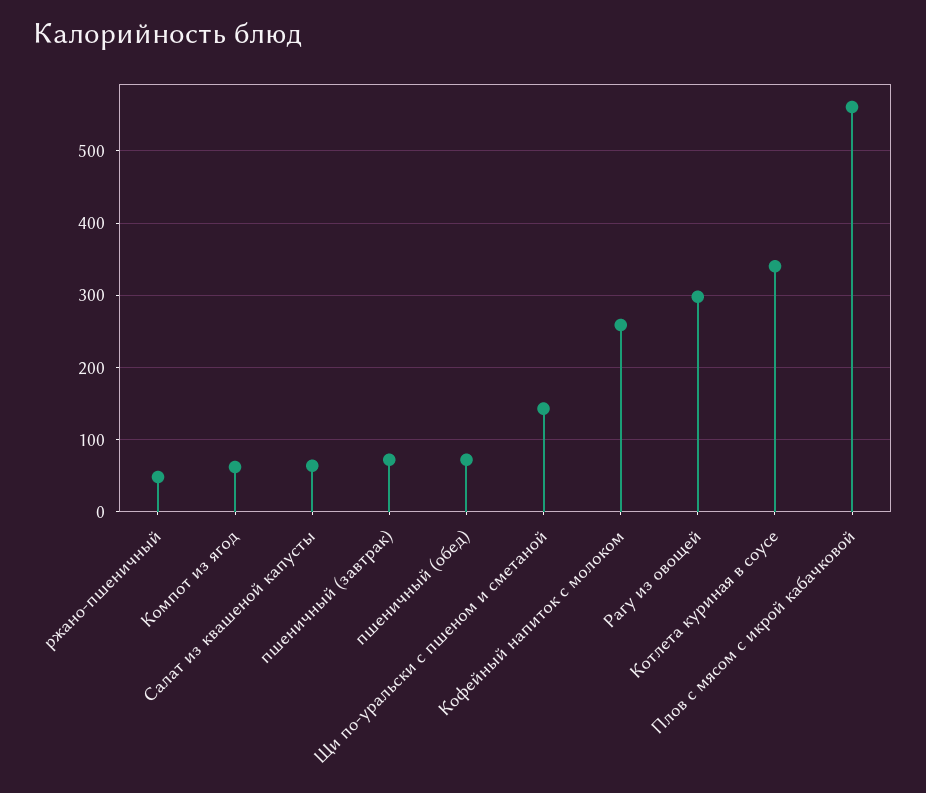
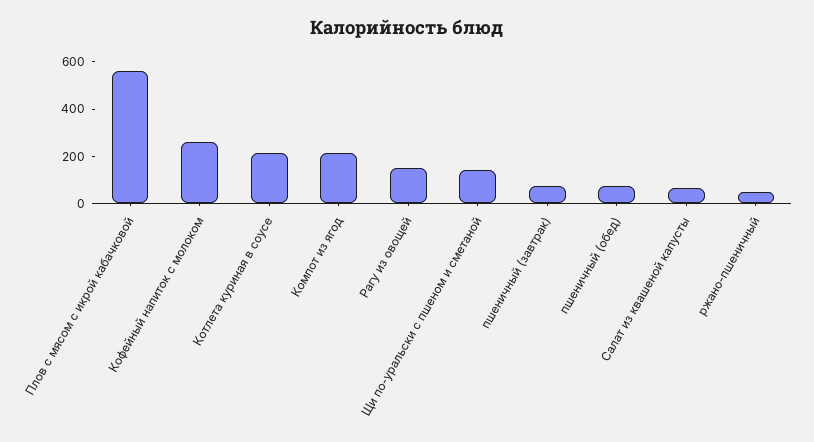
Компот из ягод: 60 -> 200
Рагу из овощей: 300 -> 150
Котлета куриная в соусе: 340 -> 200

